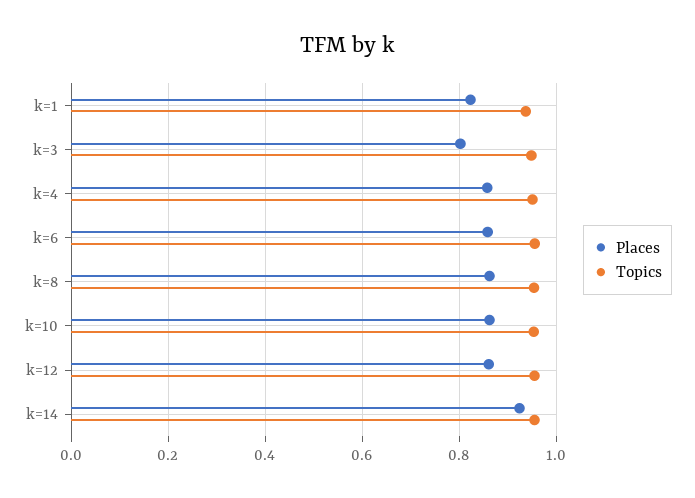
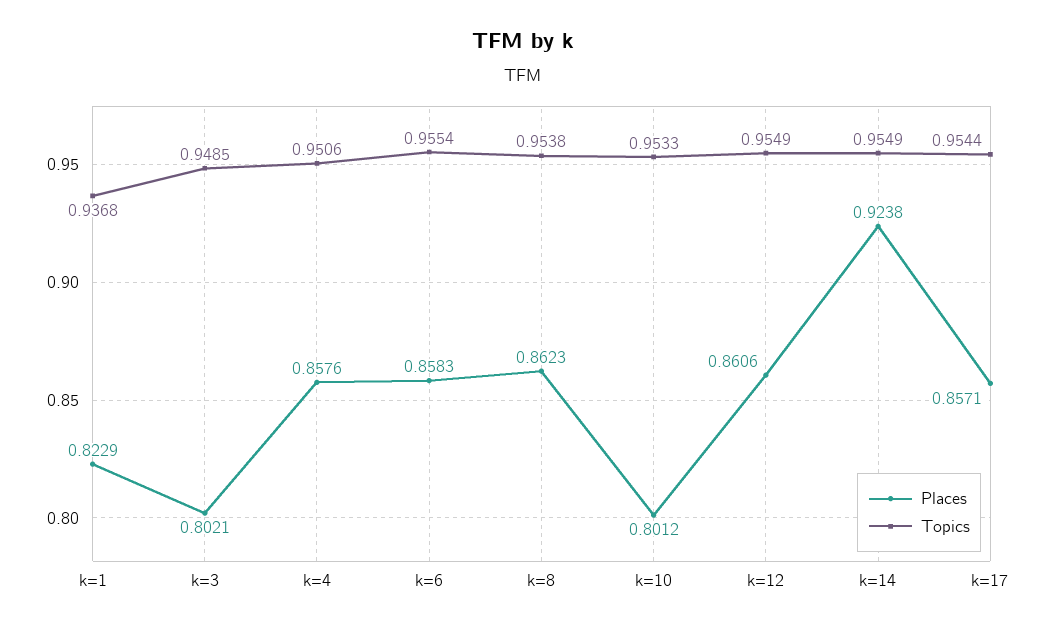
Places, k=10: 0.86 -> 0.8012
Places, k=17: none -> 0.8571
Topics, k=17: none -> 0.9544

